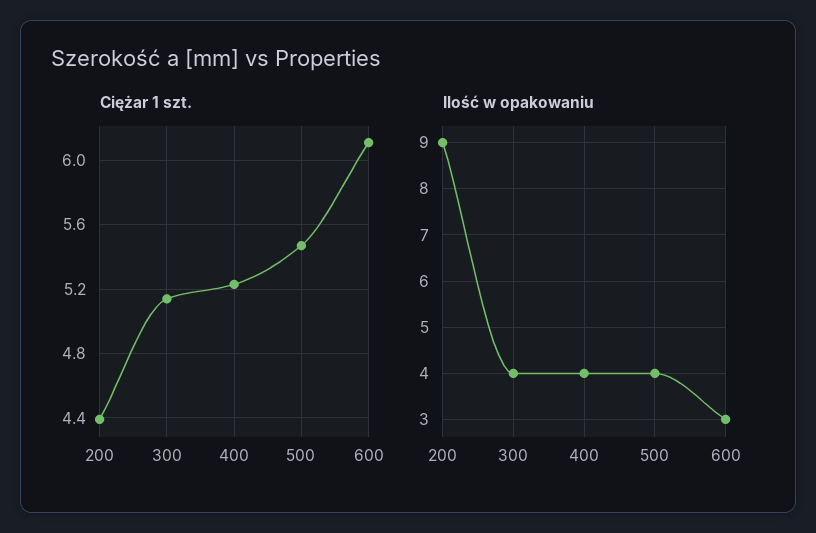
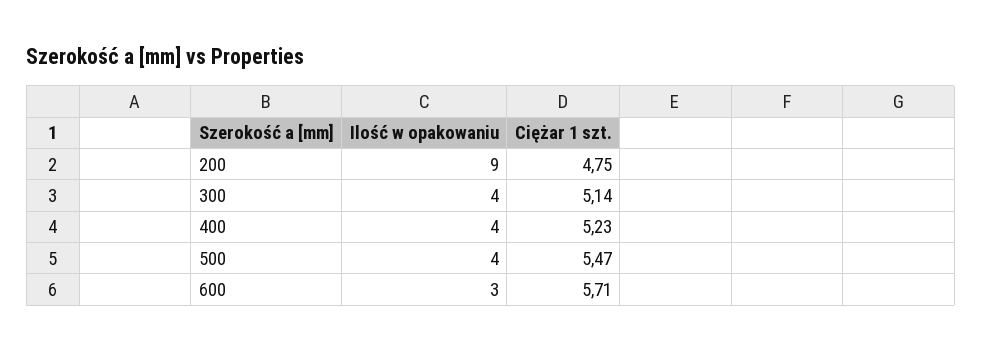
Ciężar 1 szt., 200: 4.4 -> 4.75
Ciężar 1 szt., 600: 6.1 -> 5.71

